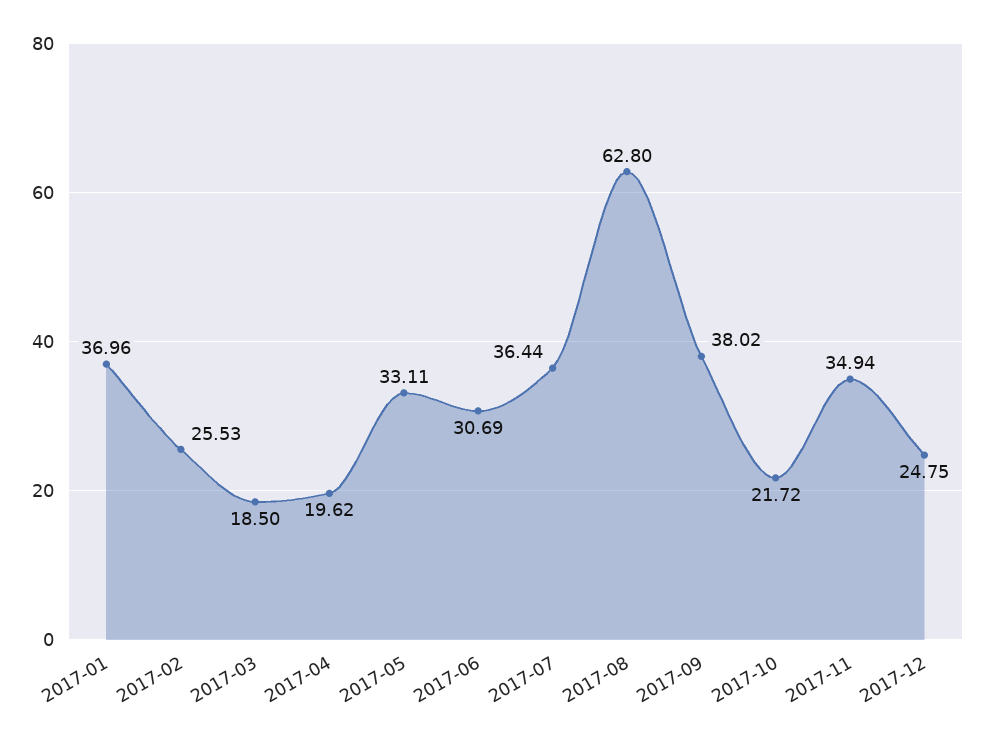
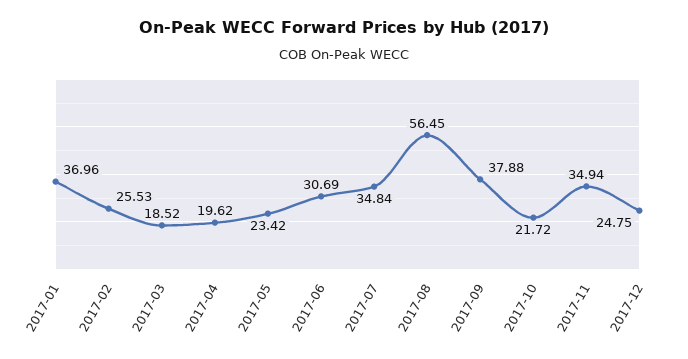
2017-03: 18.5 -> 18.52
2017-05: 33.11 -> 23.42
2017-07: 36.44 -> 34.84
2017-08: 62.8 -> 56.45
2017-09: 38.02 -> 37.88

